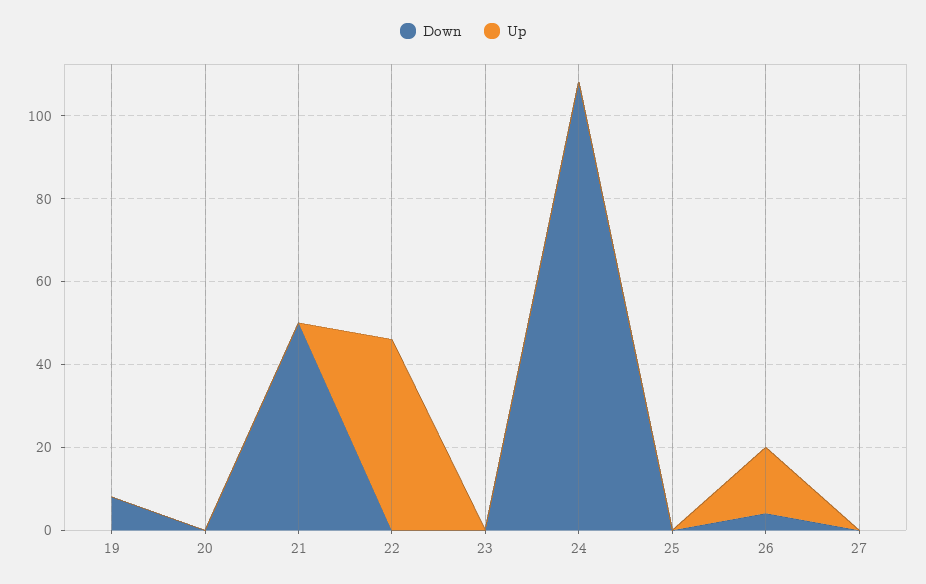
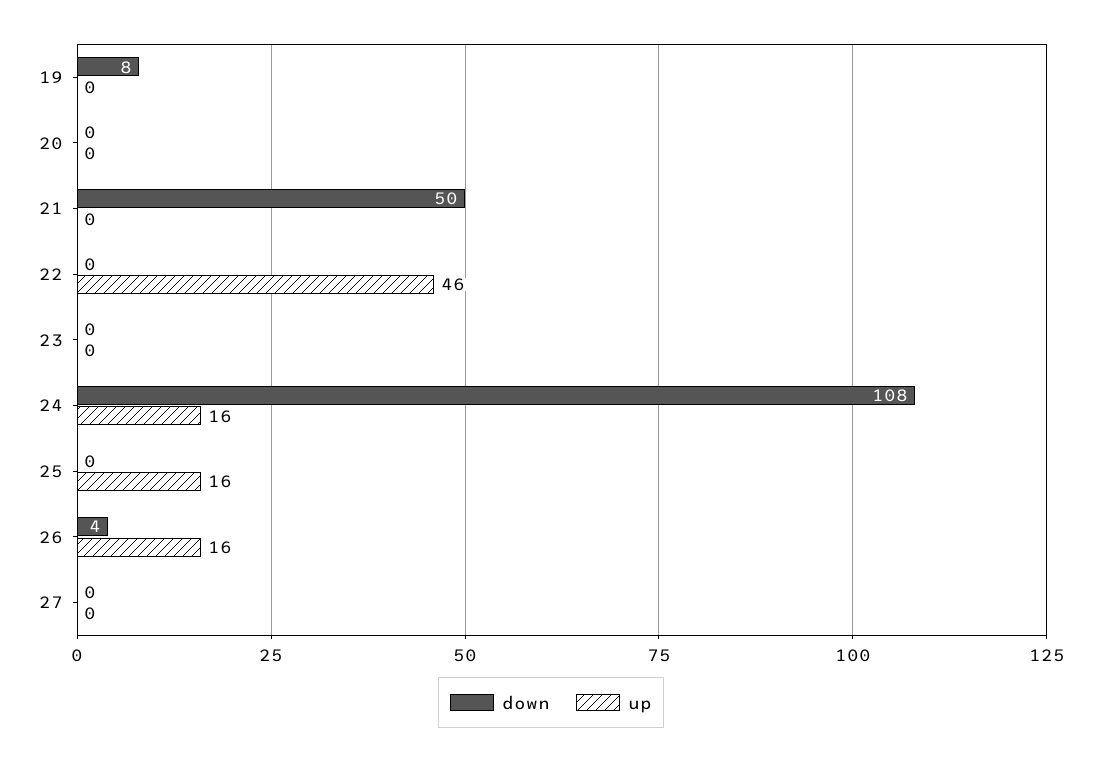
Up, 24: 0 -> 16
Up, 25: 0 -> 16

